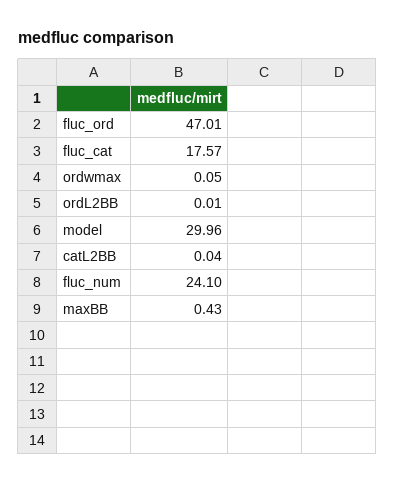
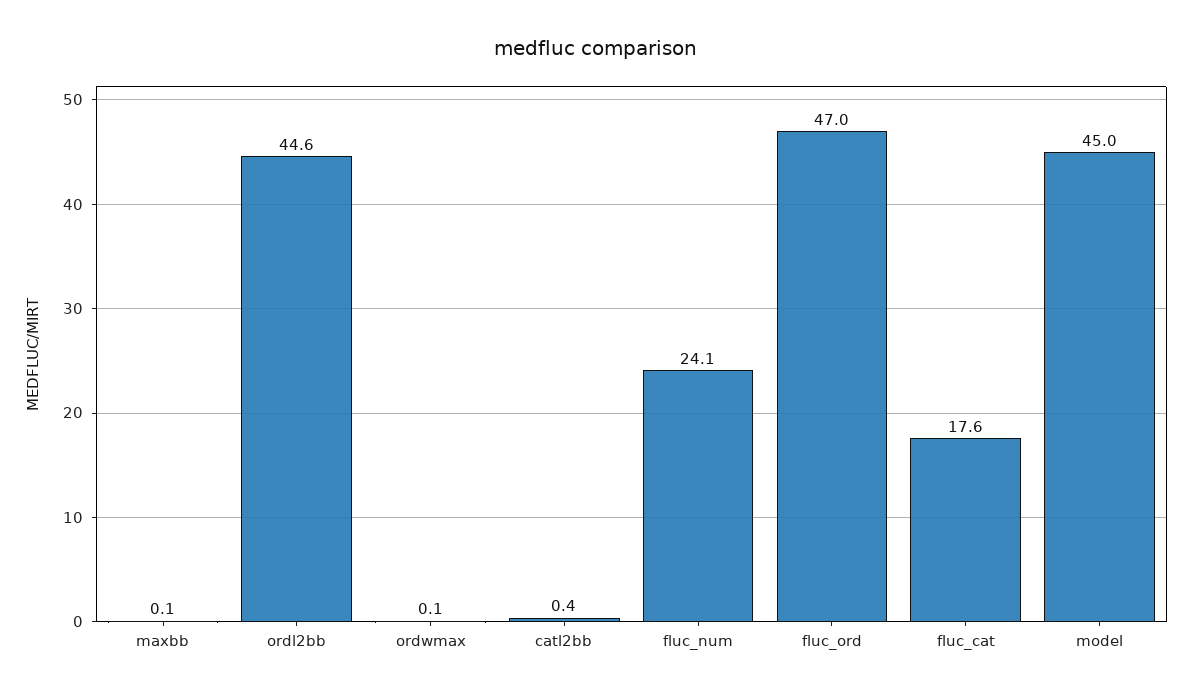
ordL2BB: 0.01 -> 44.6
model: 29.96 -> 45
catL2BB: 0.04 -> 0.4
maxBB: 0.43 -> 0.1

